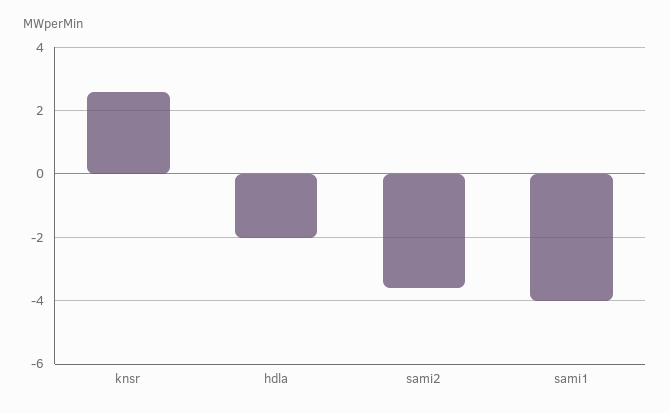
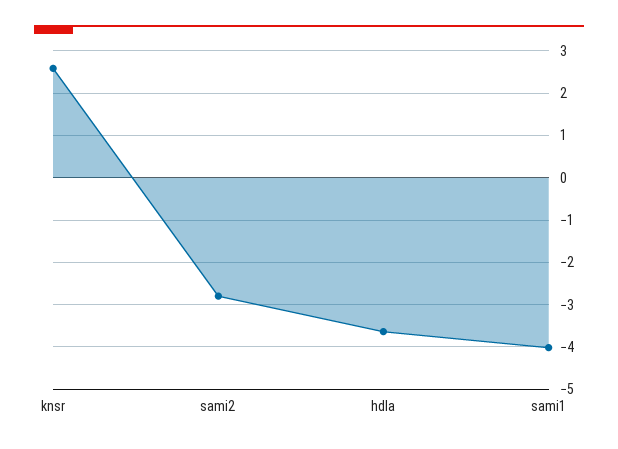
hdla: -2 -> -3.6
sami2: -3.6 -> -2.8

